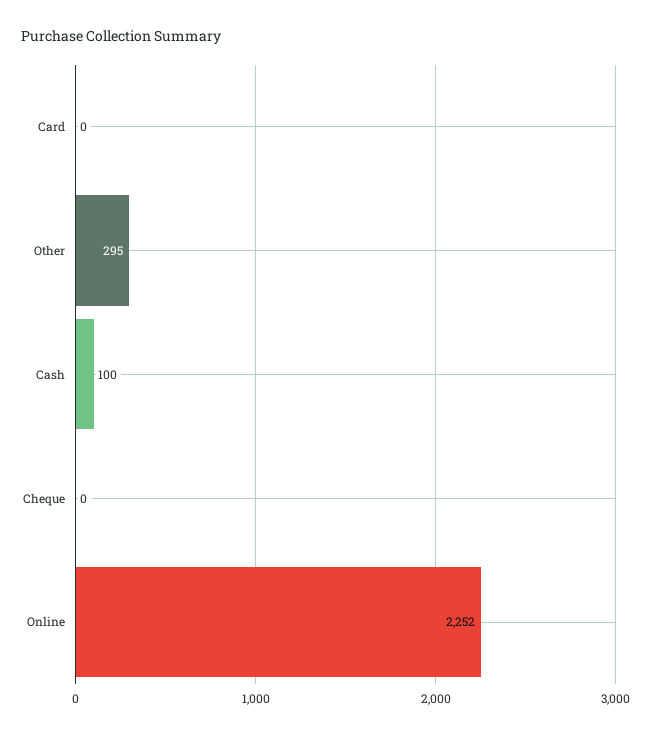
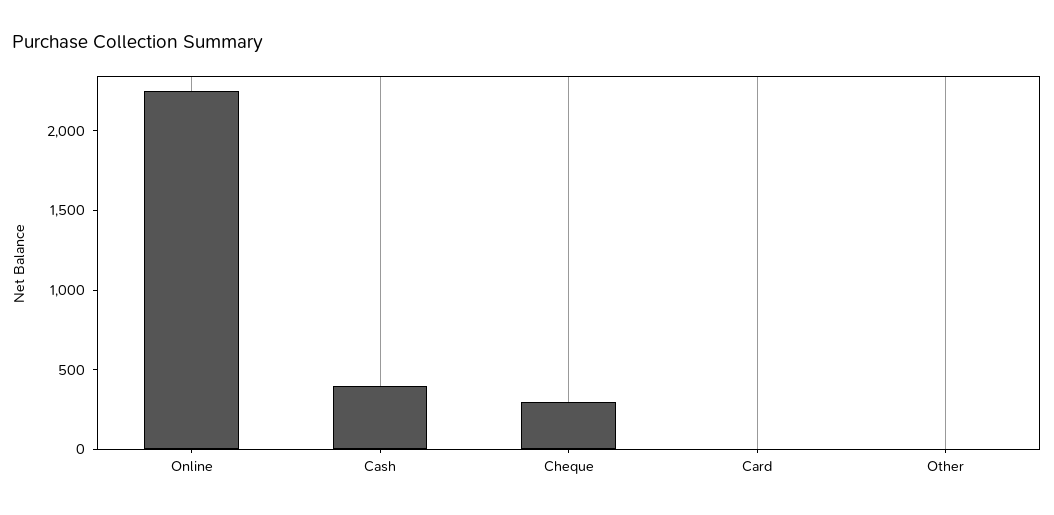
Other: 295 -> 0
Cash: 100 -> 400
Cheque: 0 -> 300

